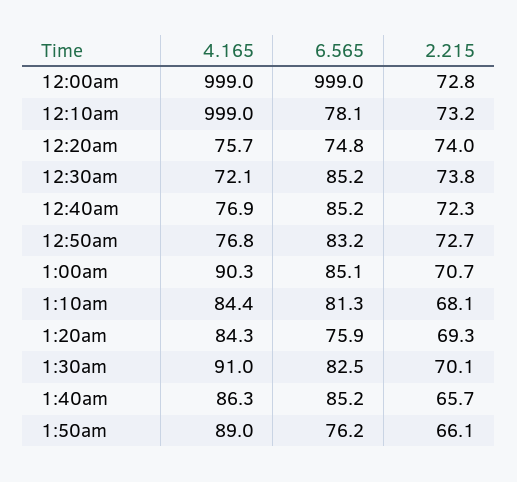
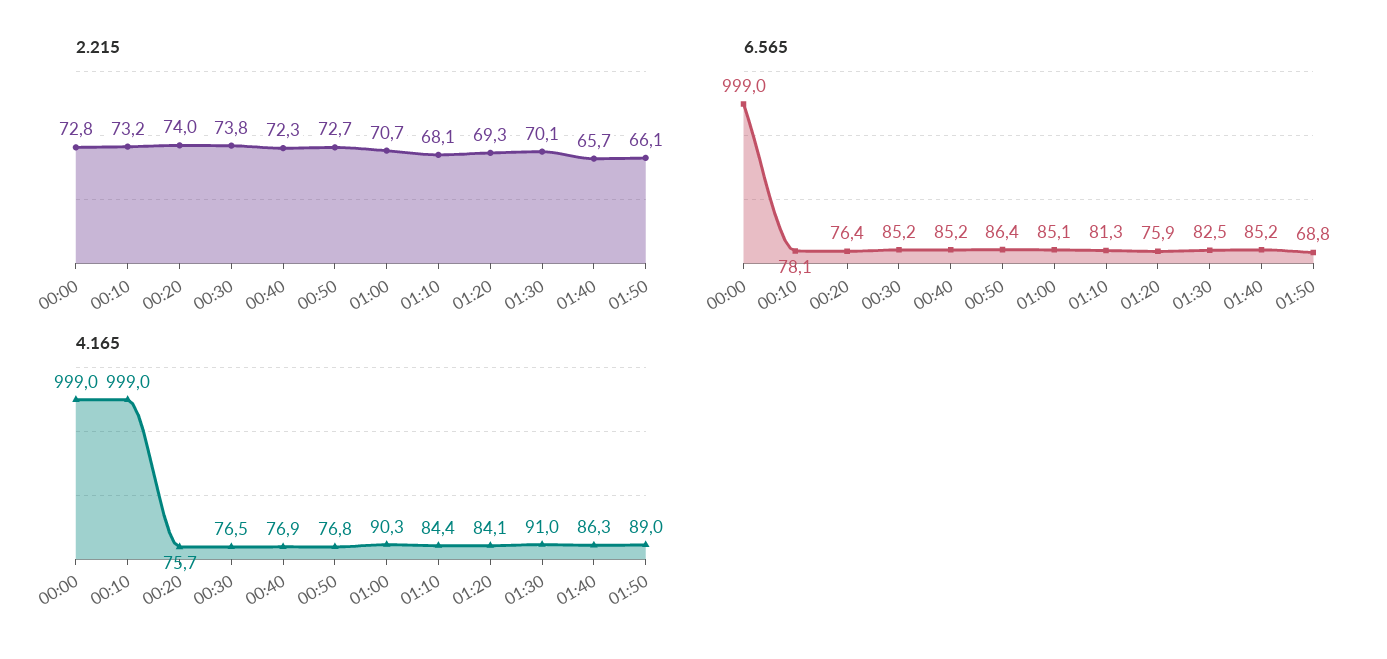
6.565, 12:20am: 74.8 -> 76.4
4.165, 12:30am: 72.1 -> 76.5
6.565, 12:50am: 83.2 -> 86.4
4.165, 1:20am: 84.3 -> 84.1
6.565, 1:50am: 76.2 -> 68.8

